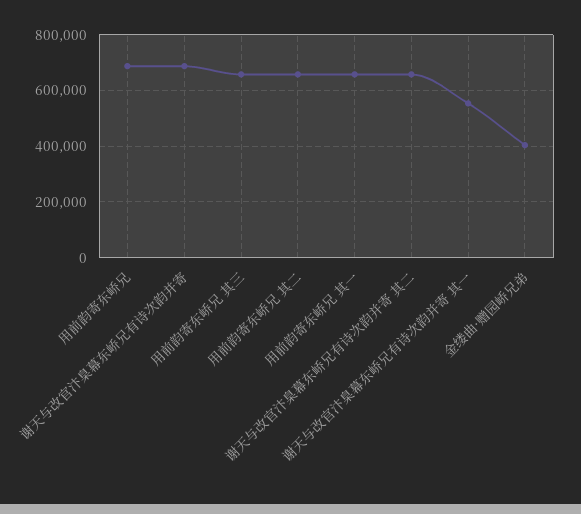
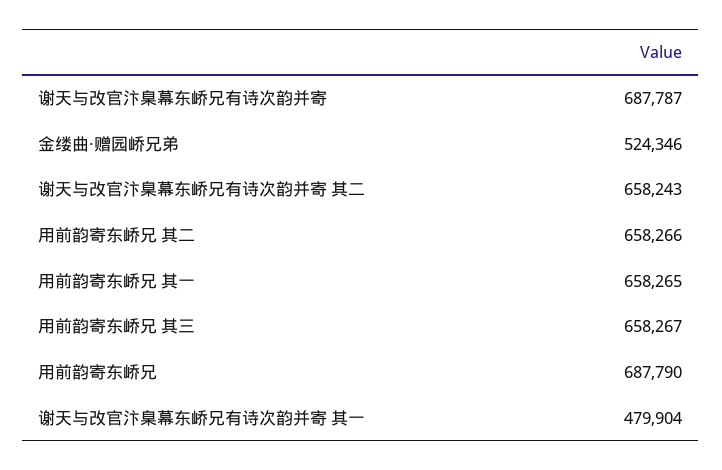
谢天与改官汴臬幕东峤兄有诗次韵并寄 其一: 550000 -> 479904
金缕曲·赠园峤兄弟: 400000 -> 524346

